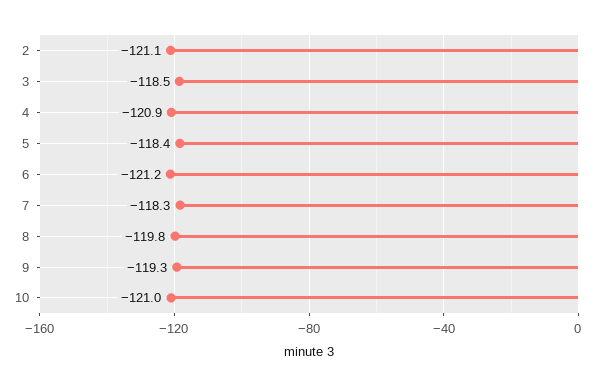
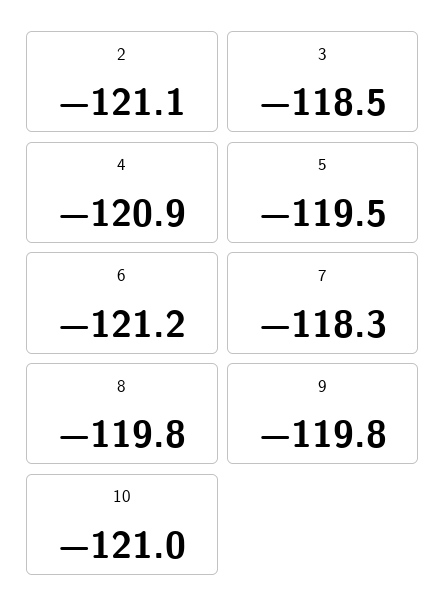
5: -118.4 -> -119.5
9: -119.3 -> -119.8

